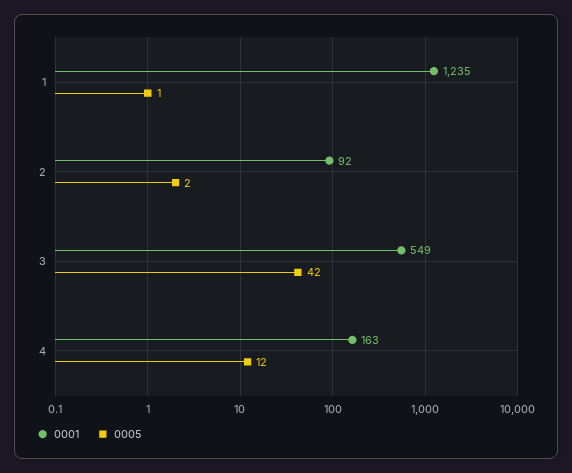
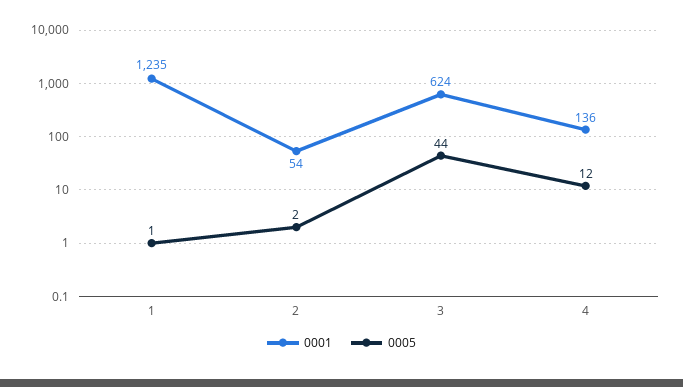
0001, 2: 92 -> 54
0001, 3: 549 -> 624
0005, 3: 42 -> 44
0001, 4: 163 -> 136

